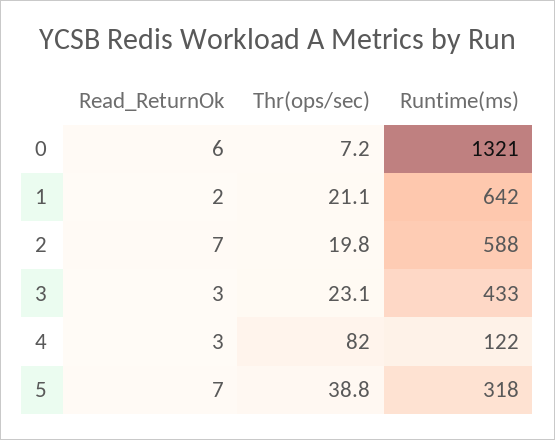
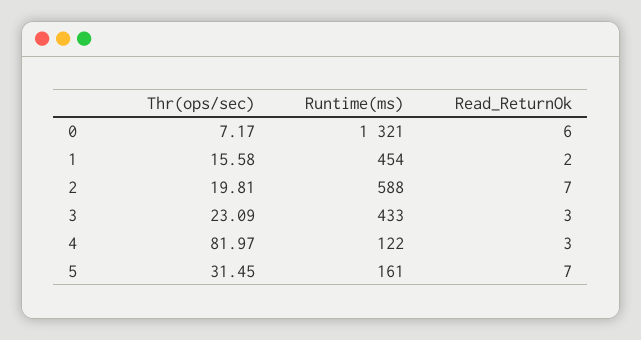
Thr(ops/sec), 1: 21.1 -> 15.58
Runtime(ms), 1: 642 -> 454
Thr(ops/sec), 5: 38.8 -> 31.45
Runtime(ms), 5: 318 -> 161

